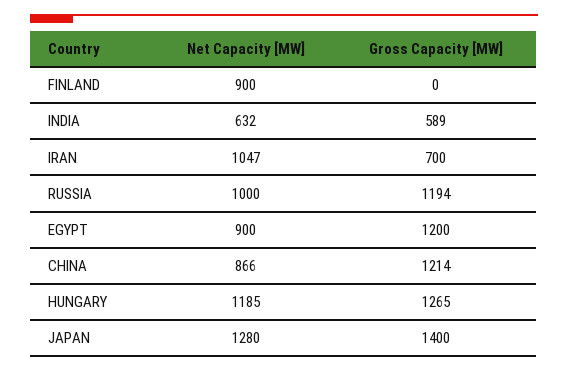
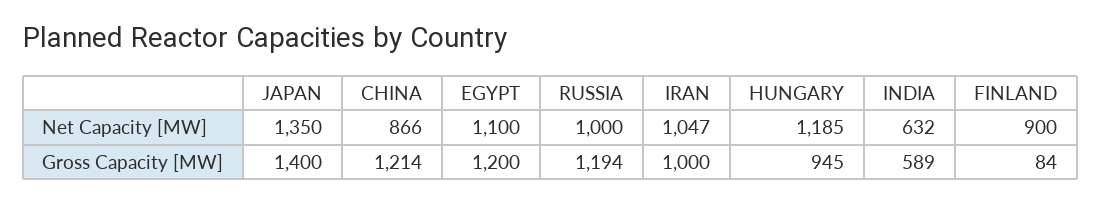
Gross Capacity [MW], FINLAND: 0 -> 84
Gross Capacity [MW], IRAN: 700 -> 1000
Net Capacity [MW], EGYPT: 900 -> 1100
Gross Capacity [MW], HUNGARY: 1265 -> 945
Net Capacity [MW], JAPAN: 1280 -> 1350

